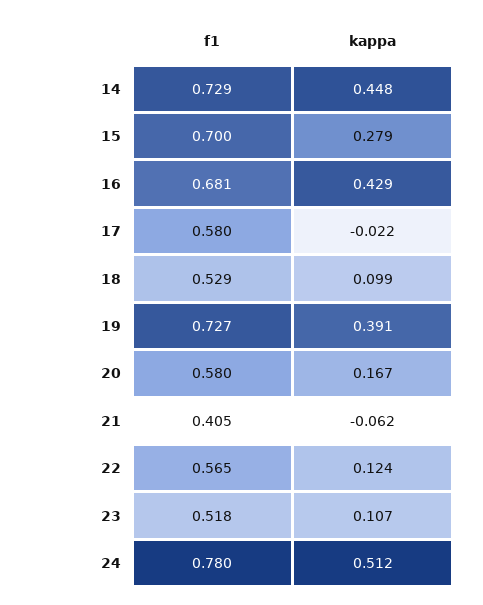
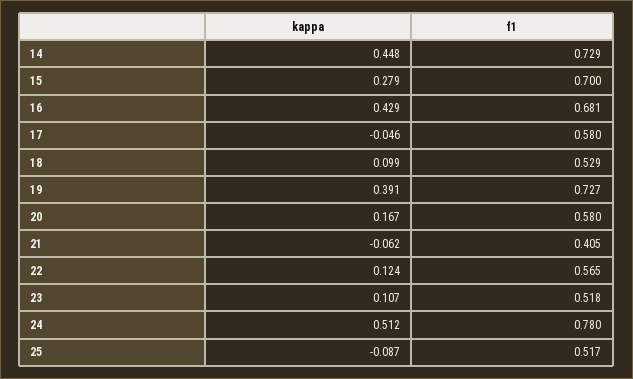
kappa, 17: -0.022 -> -0.046
kappa, 25: none -> -0.087
f1, 25: none -> 0.517

